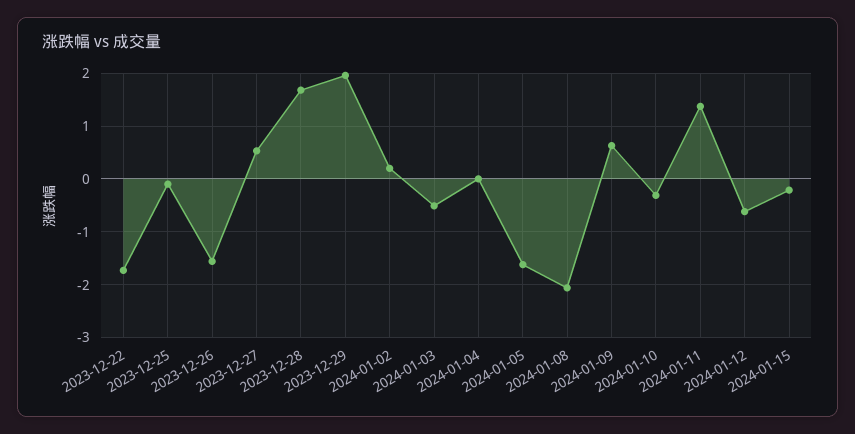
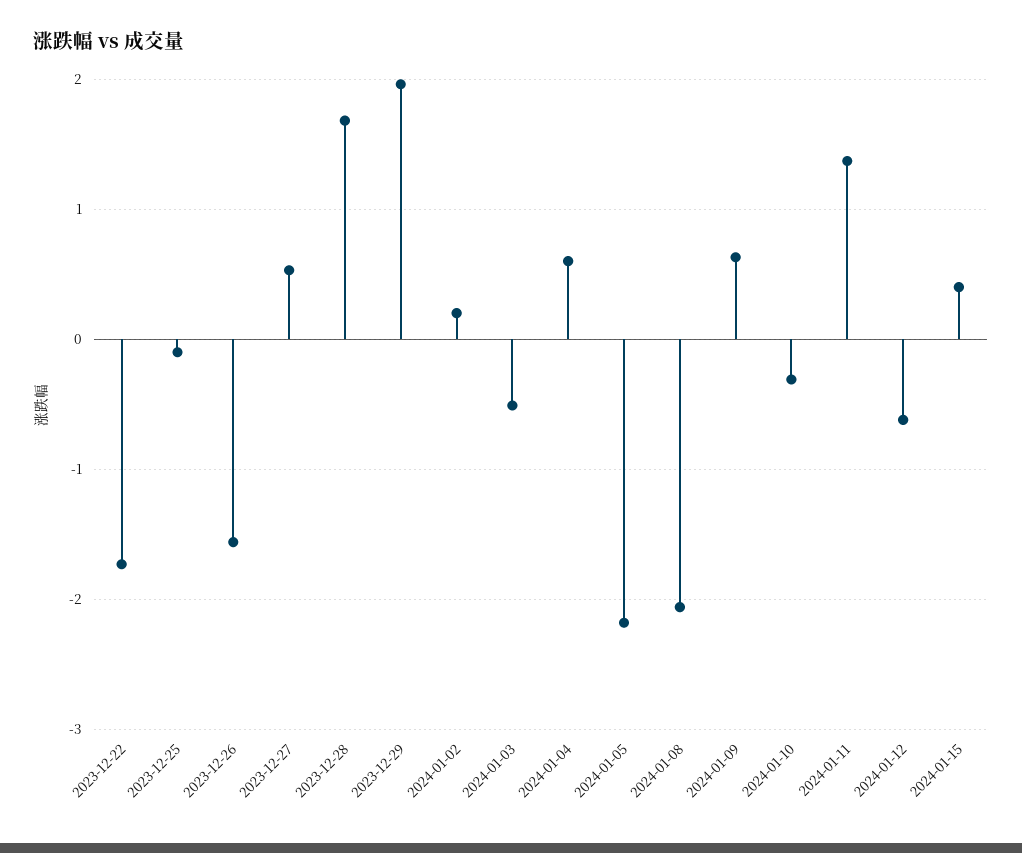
2024-01-04: 0 -> 0.6
2024-01-05: -1.6 -> -2.2
2024-01-15: -0.2 -> 0.4

